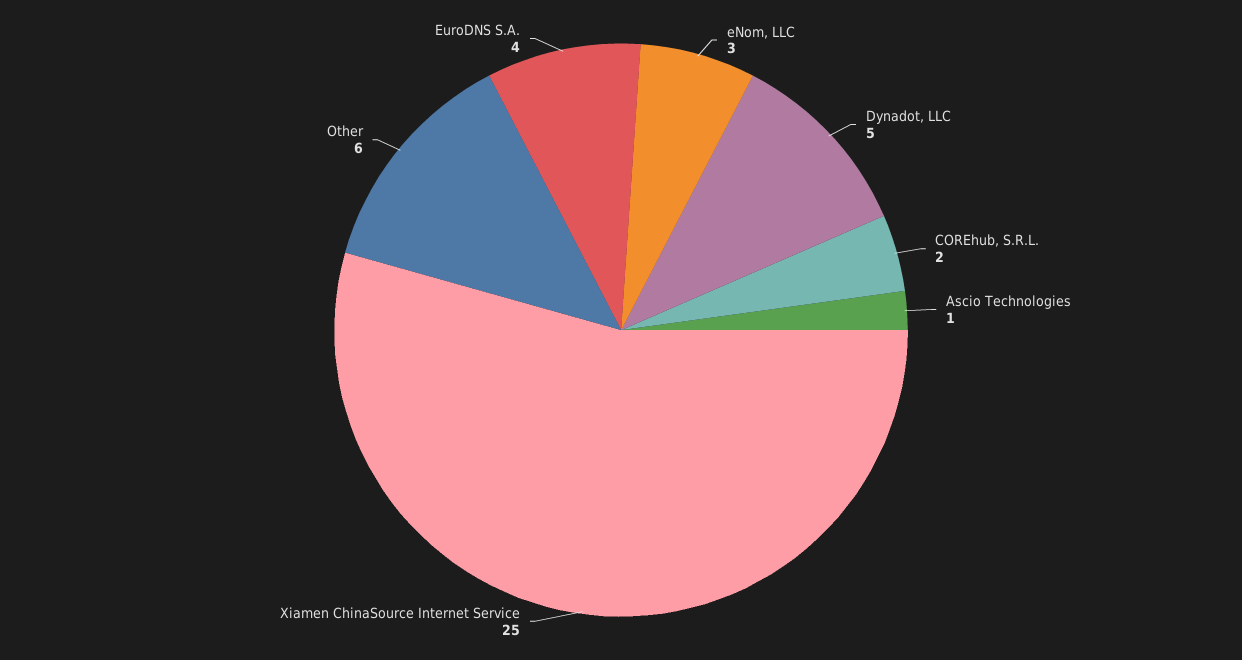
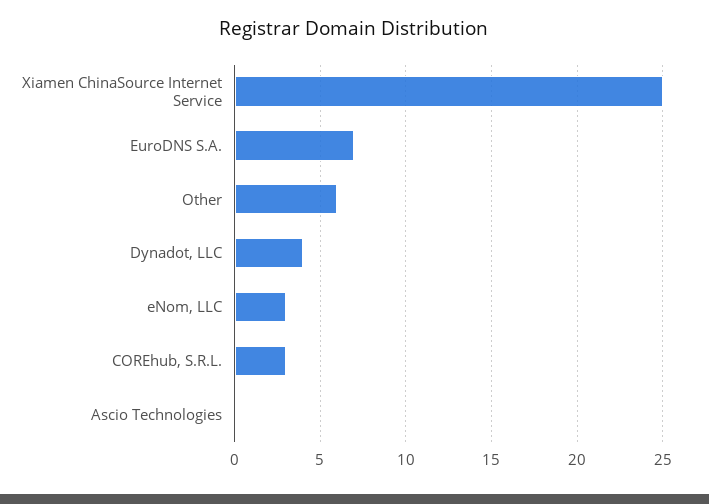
Dynadot, LLC: 5 -> 4
COREhub, S.R.L.: 2 -> 3
Ascio Technologies: 1 -> 0
EuroDNS S.A.: 4 -> 7

